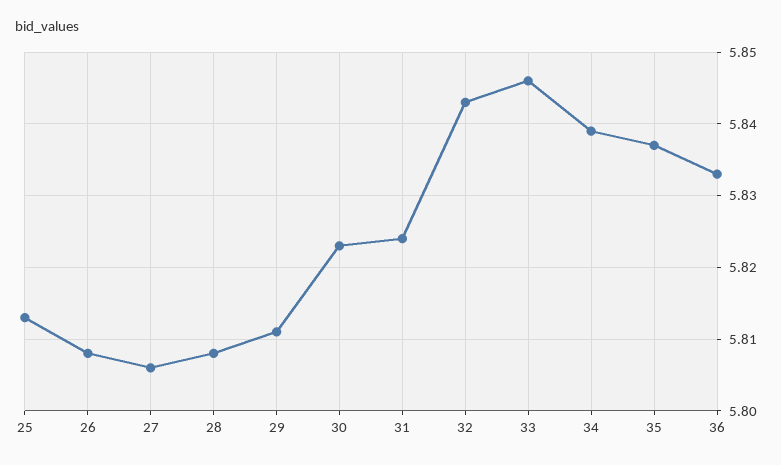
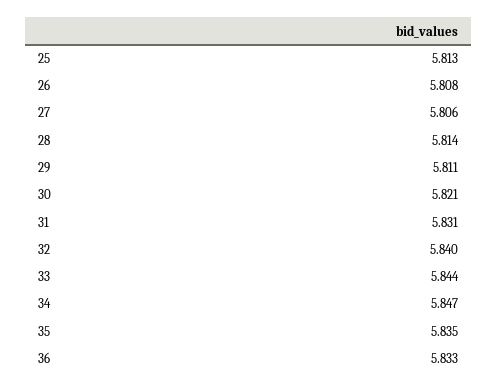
28: 5.808 -> 5.814
30: 5.823 -> 5.821
31: 5.824 -> 5.831
32: 5.843 -> 5.84
33: 5.846 -> 5.844
34: 5.839 -> 5.847
35: 5.837 -> 5.835

